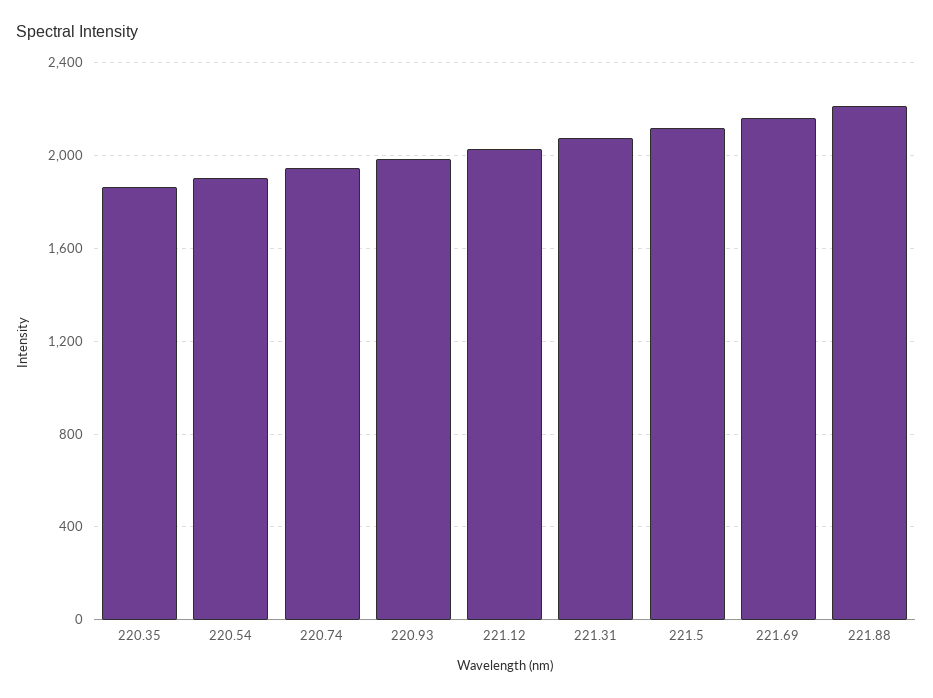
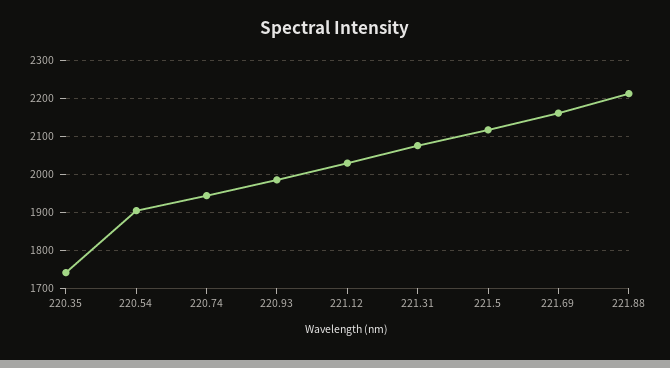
220.35: 1850 -> 1740

